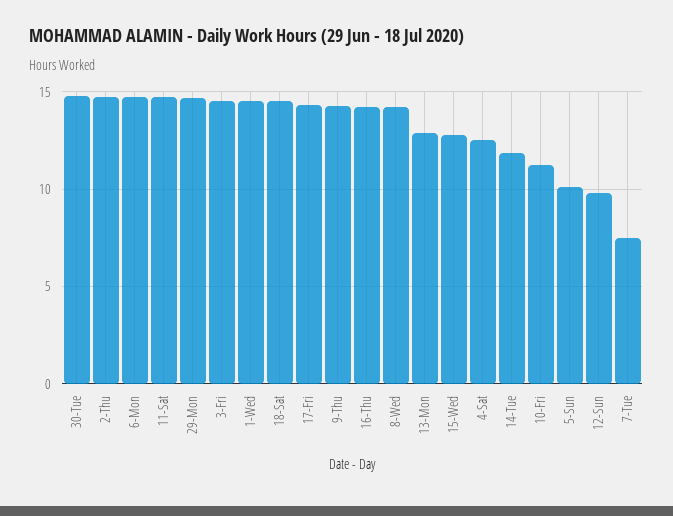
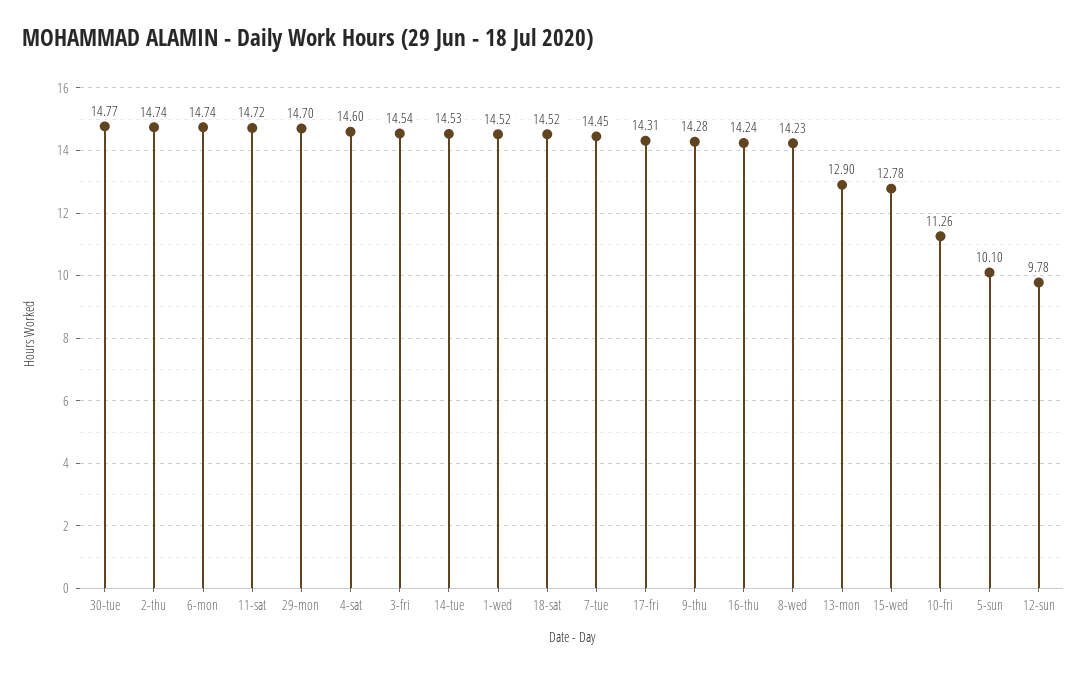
4-Sat: 12.5 -> 14.6
14-Tue: 12 -> 14.53
7-Tue: 7.5 -> 14.45

